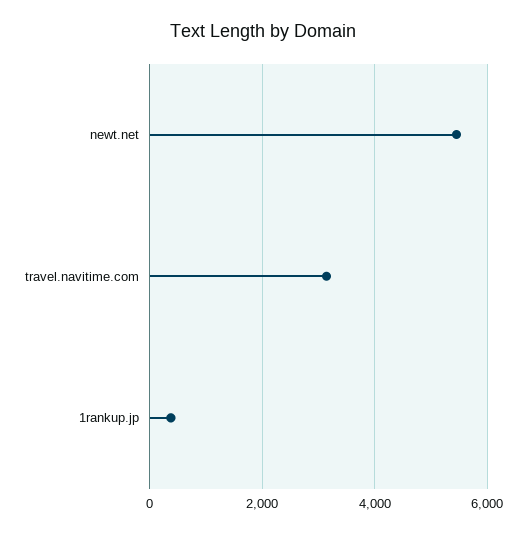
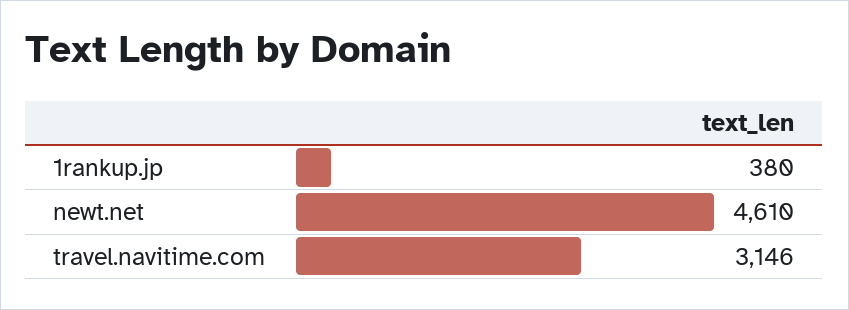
newt.net: 5400 -> 4610

